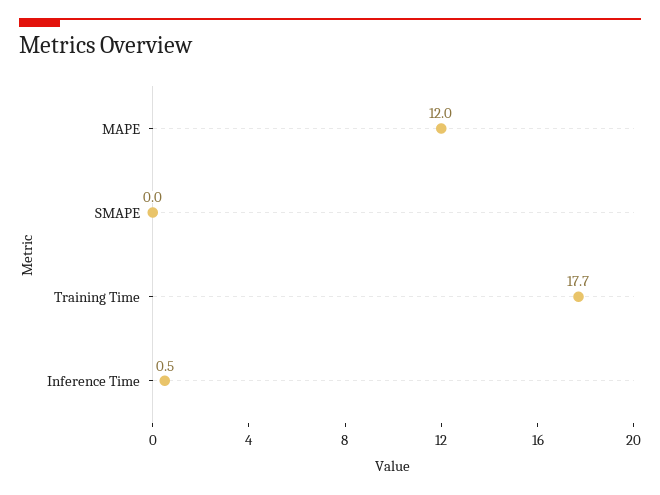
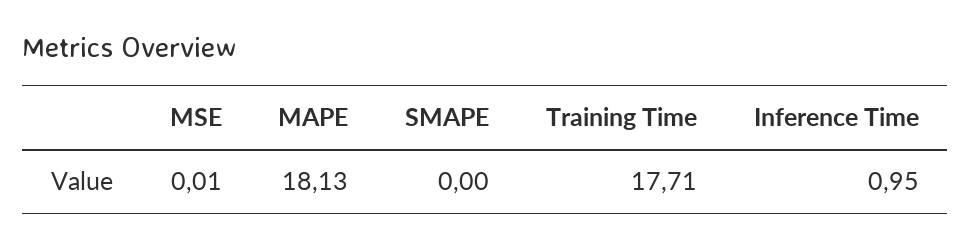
MAPE: 12 -> 18.13
Inference Time: 0.5 -> 0.95
MSE: none -> 0.01

